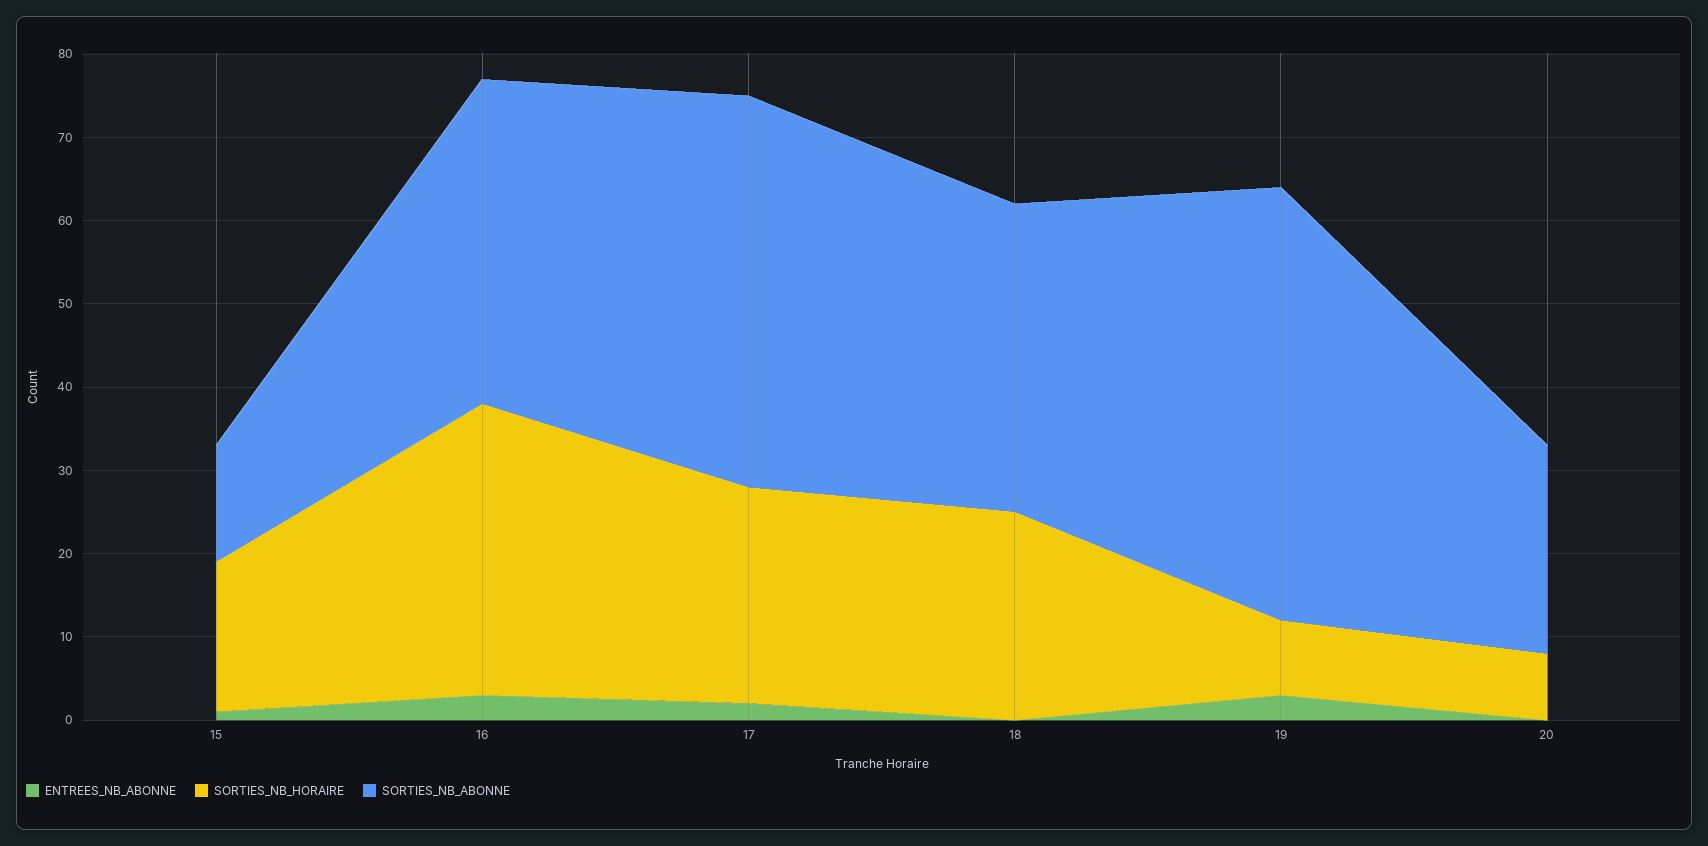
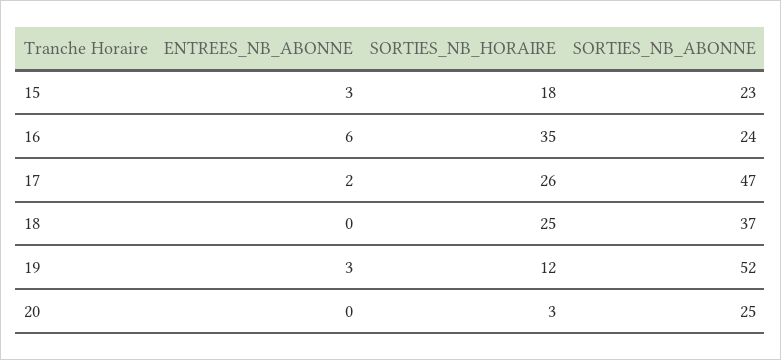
ENTREES_NB_ABONNE, 15: 1 -> 3
SORTIES_NB_ABONNE, 15: 14 -> 23
ENTREES_NB_ABONNE, 16: 3 -> 6
SORTIES_NB_ABONNE, 16: 39 -> 24
SORTIES_NB_HORAIRE, 19: 9 -> 12
SORTIES_NB_HORAIRE, 20: 8 -> 3

